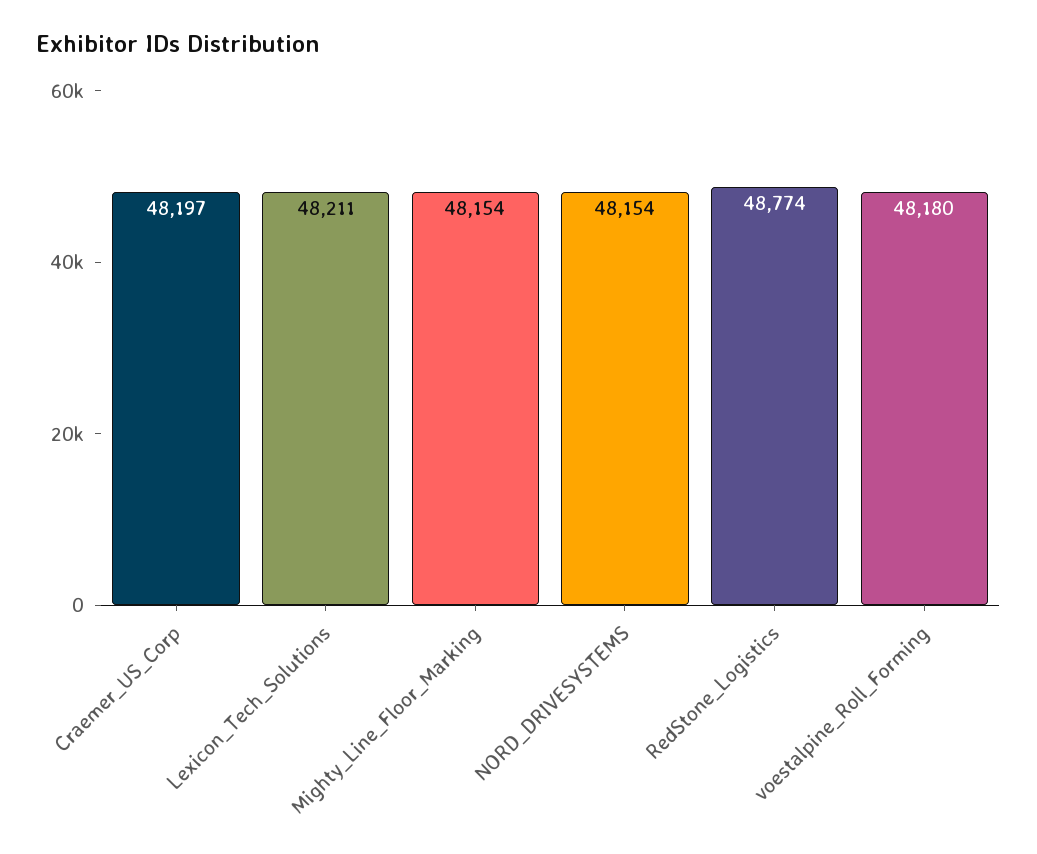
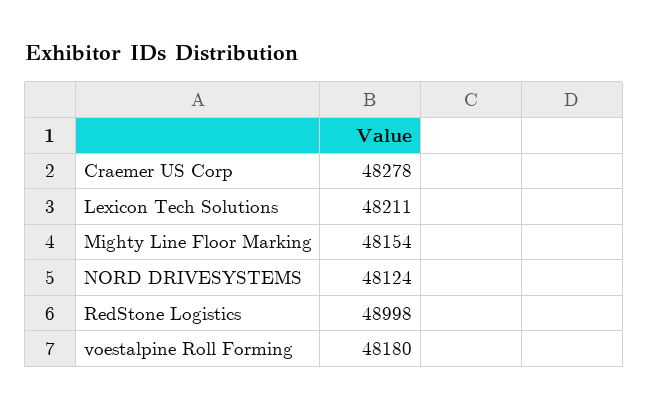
Craemer_US_Corp: 48197 -> 48278
NORD_DRIVESYSTEMS: 48154 -> 48124
RedStone_Logistics: 48774 -> 48998

